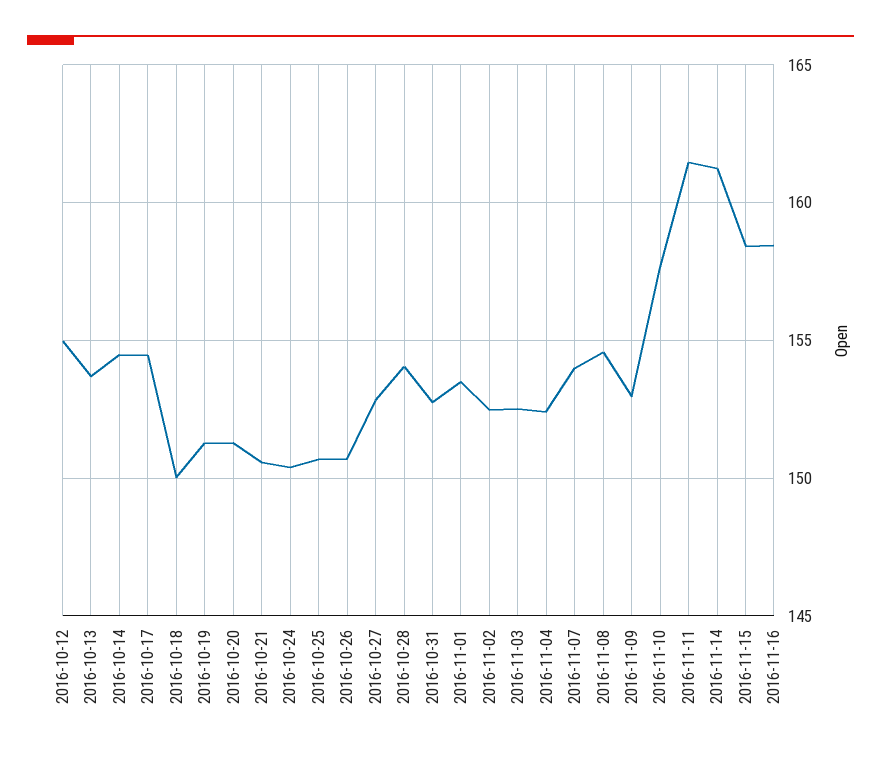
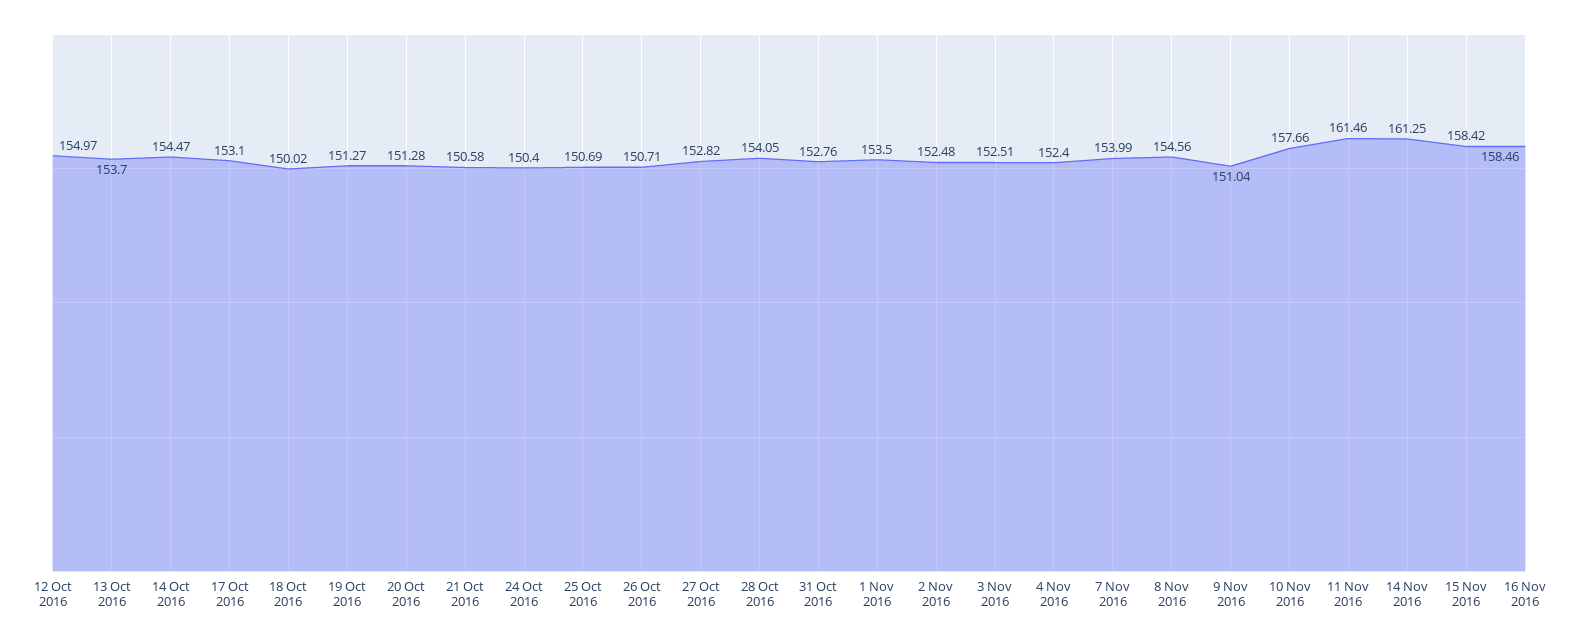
2016-10-17: 154.5 -> 153.1
2016-11-09: 153 -> 151.04

